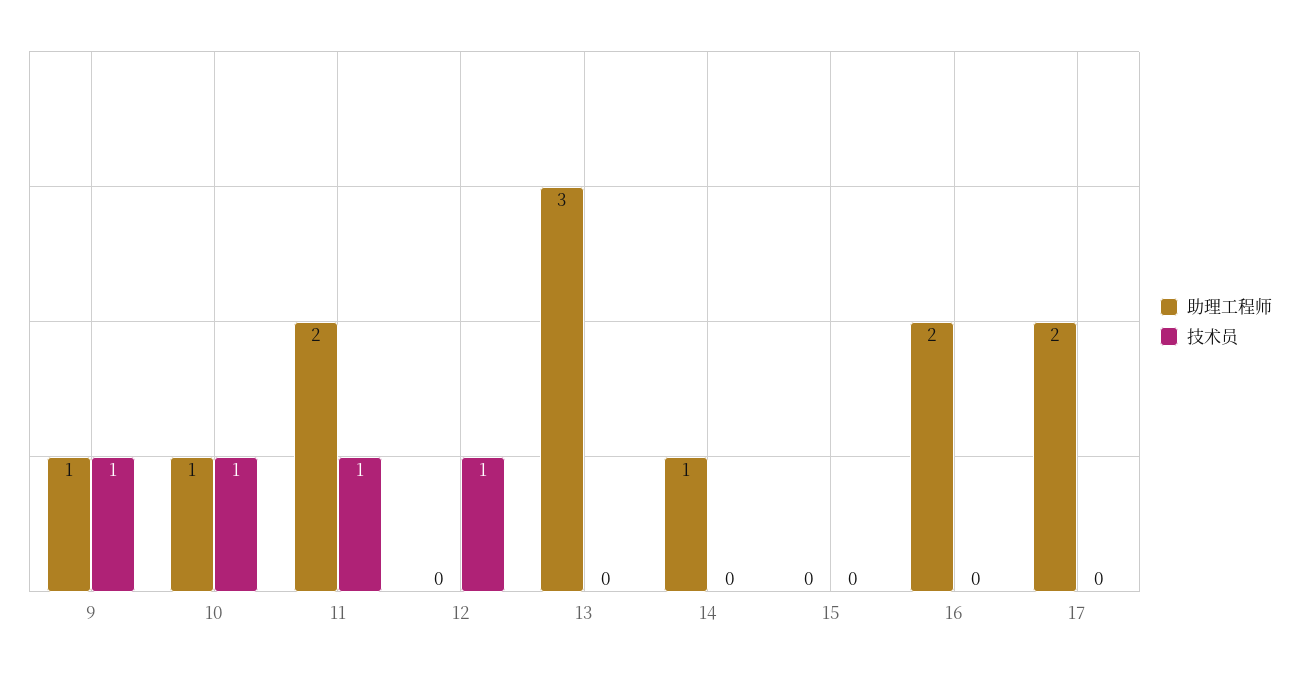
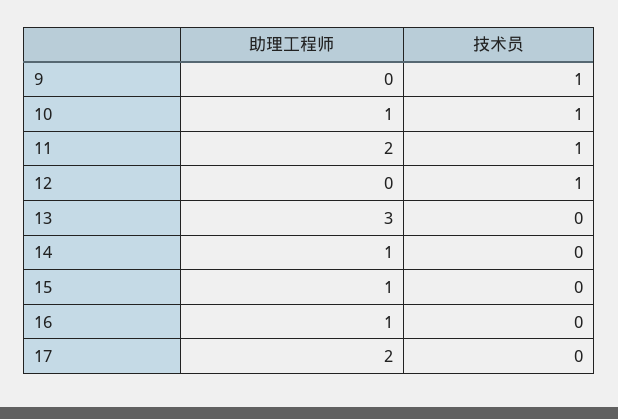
助理工程师, 9: 1 -> 0
助理工程师, 15: 0 -> 1
助理工程师, 16: 2 -> 1

